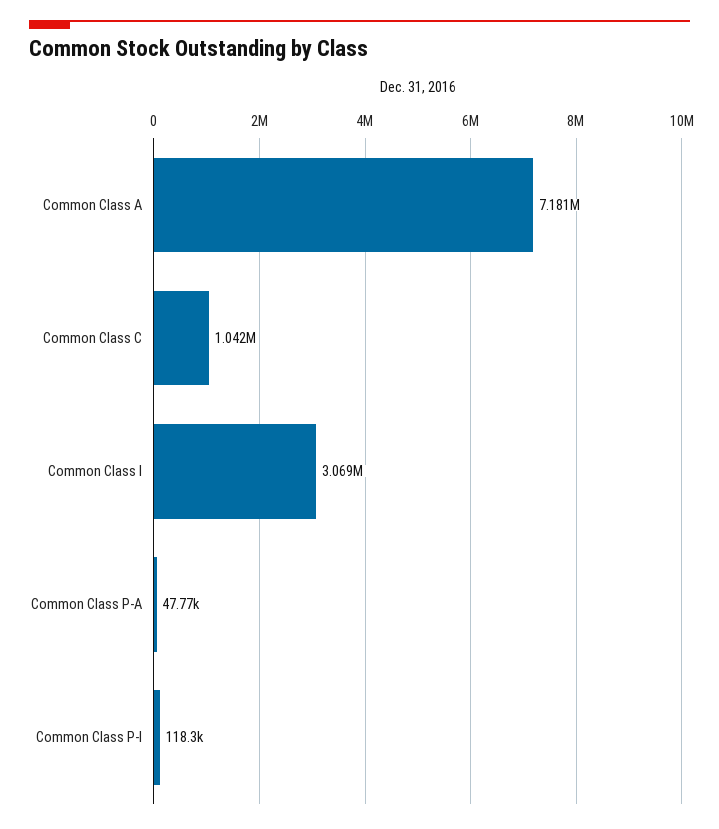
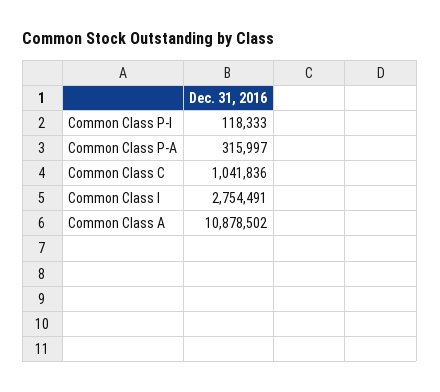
Common Class A: 7181000 -> 10878502
Common Class I: 3069000 -> 2754491
Common Class P-A: 47770 -> 315997

